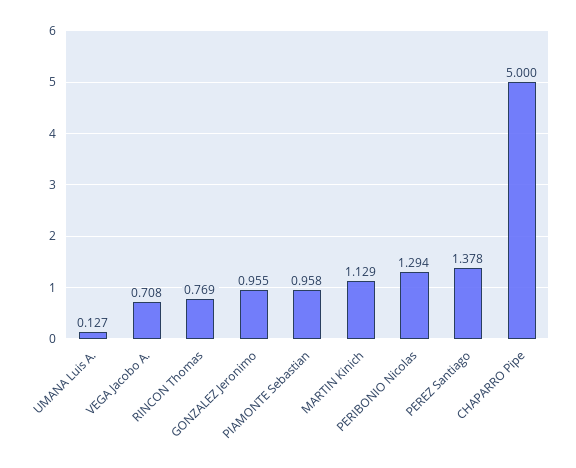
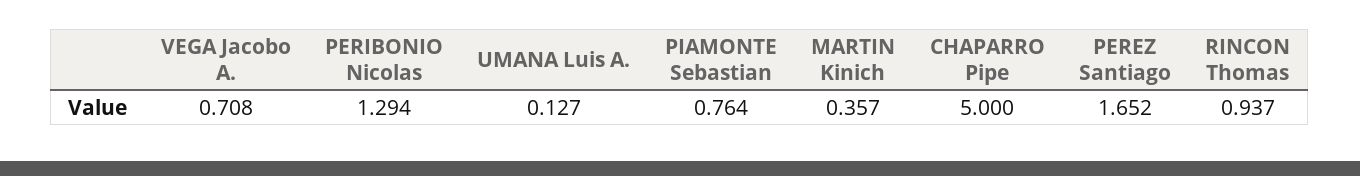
RINCON Thomas: 0.769 -> 0.937
GONZALEZ Jeronimo: 0.955 -> none
PIAMONTE Sebastian: 0.958 -> 0.764
MARTIN Kinich: 1.129 -> 0.357
PEREZ Santiago: 1.378 -> 1.652

